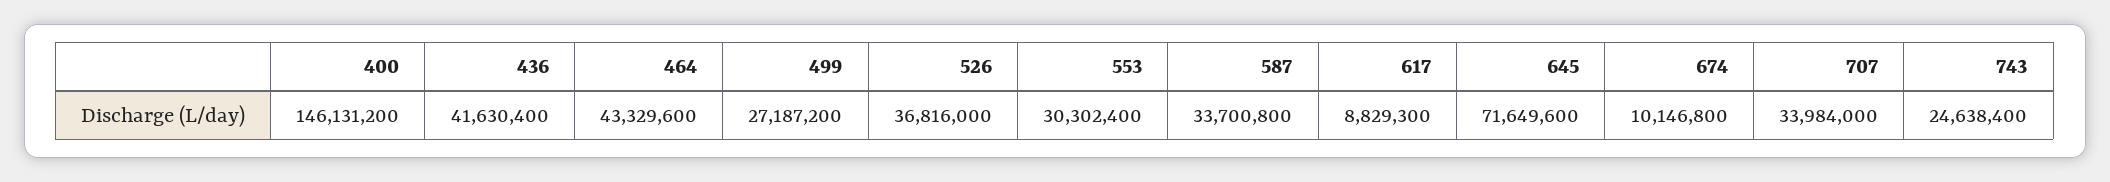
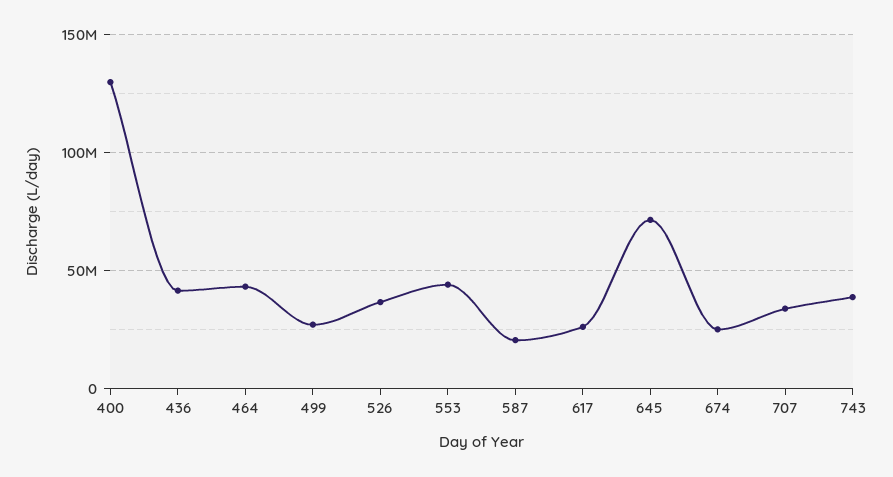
400: 146131200 -> 130000000
553: 30302400 -> 45000000
587: 33700800 -> 20000000
617: 8829300 -> 25000000
674: 10146800 -> 25000000
743: 24638400 -> 40000000

